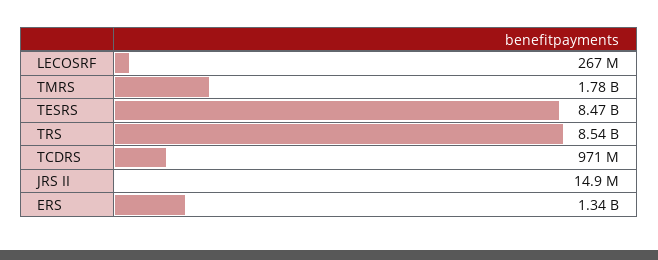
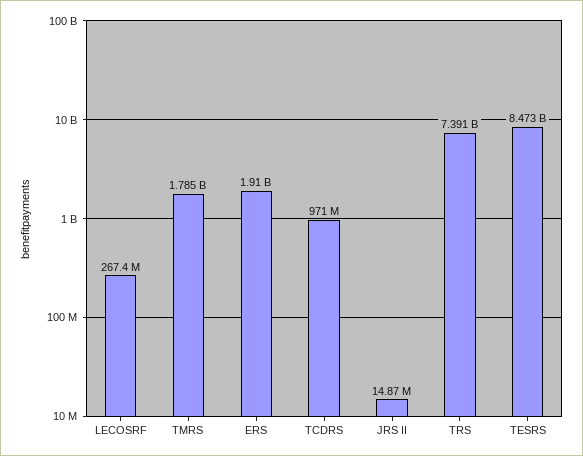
TRS: 8540000000 -> 7391000000
ERS: 1340000000 -> 1910000000

